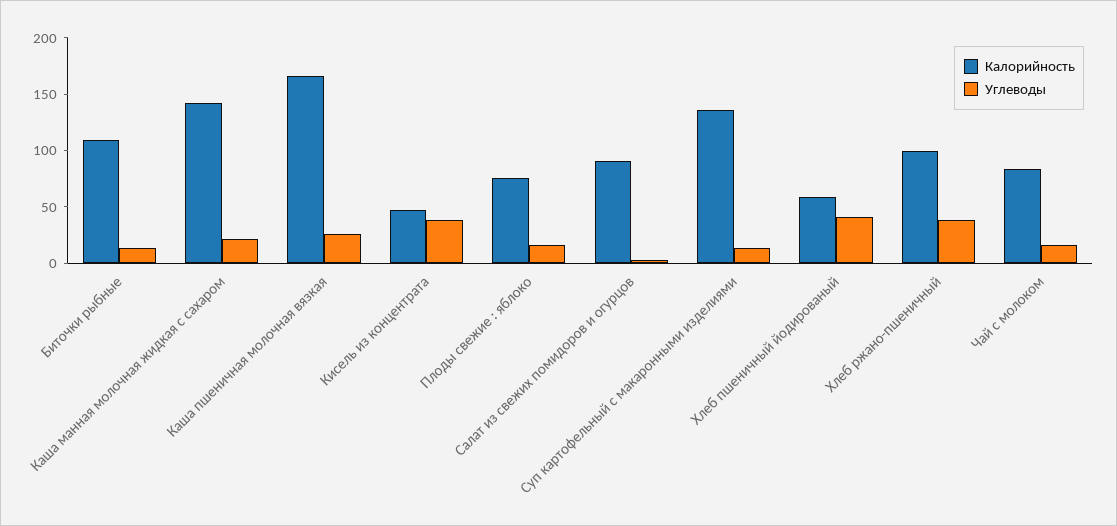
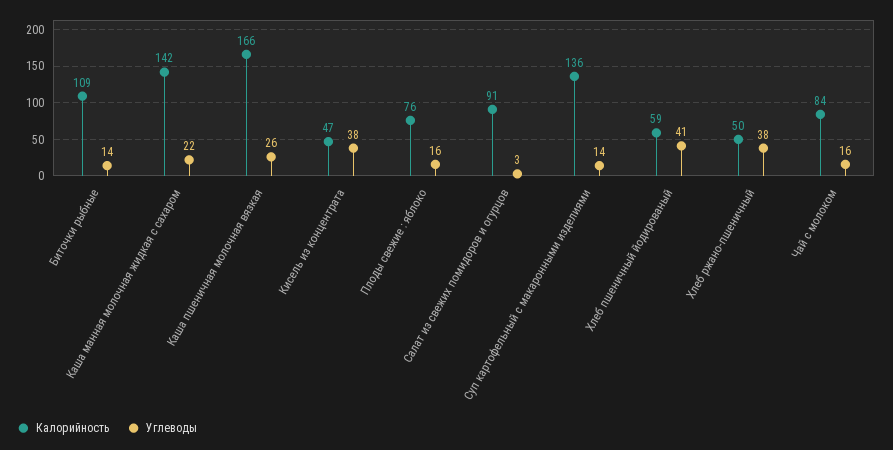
Калорийность, Хлеб ржано-пшеничный: 100 -> 50

